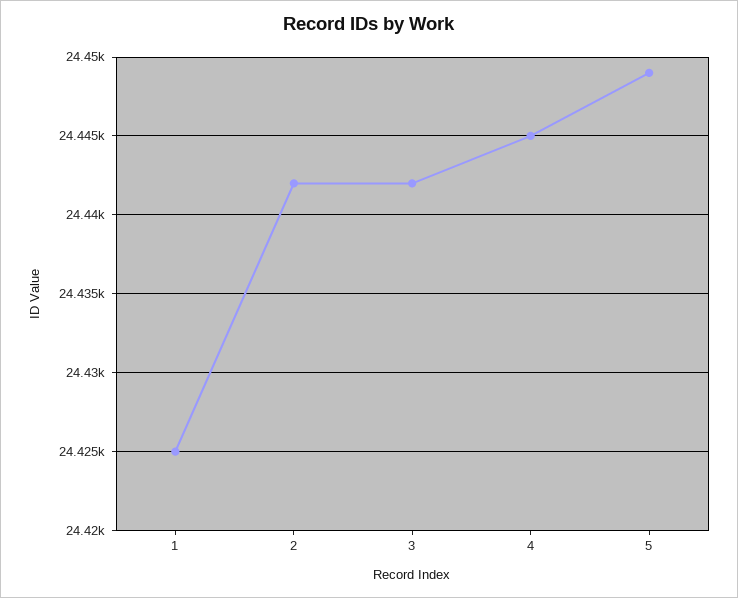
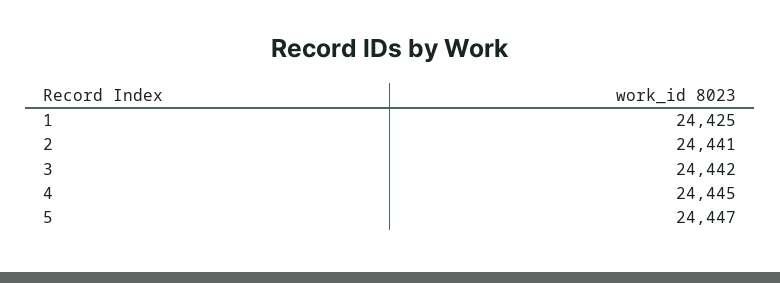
2: 24442 -> 24441
5: 24449 -> 24447

